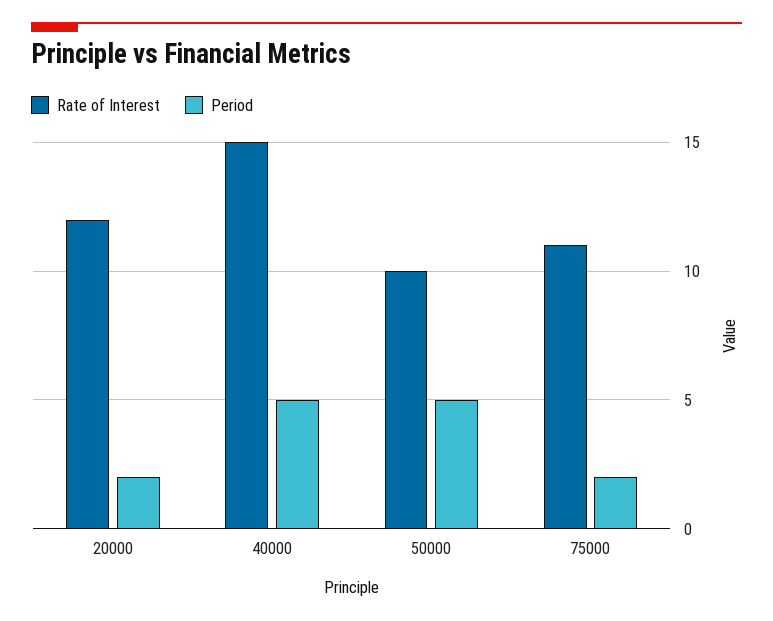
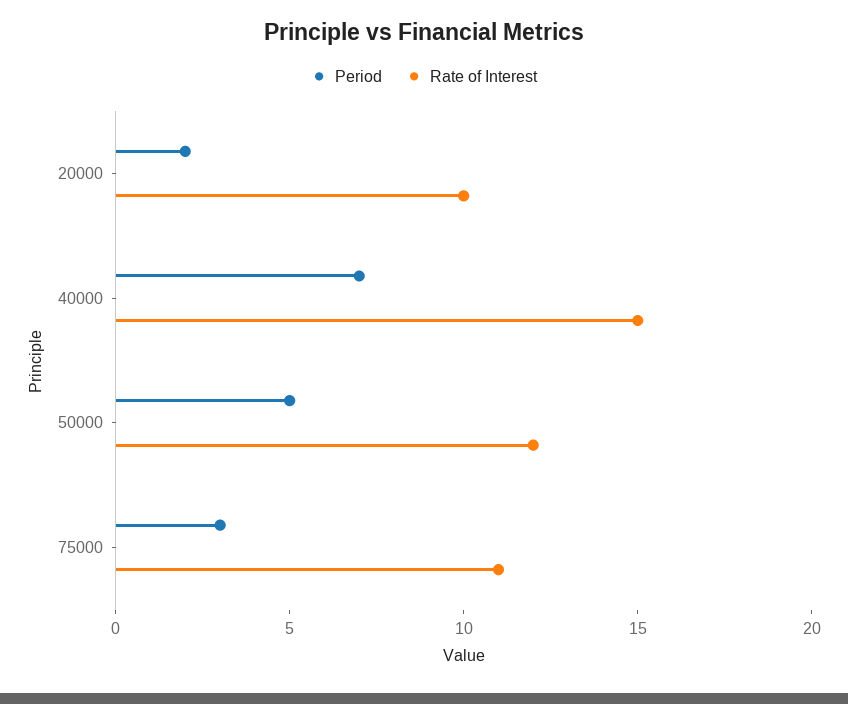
Rate of Interest, 20000: 12 -> 10
Period, 40000: 5 -> 7
Rate of Interest, 50000: 10 -> 12
Period, 75000: 2 -> 3

